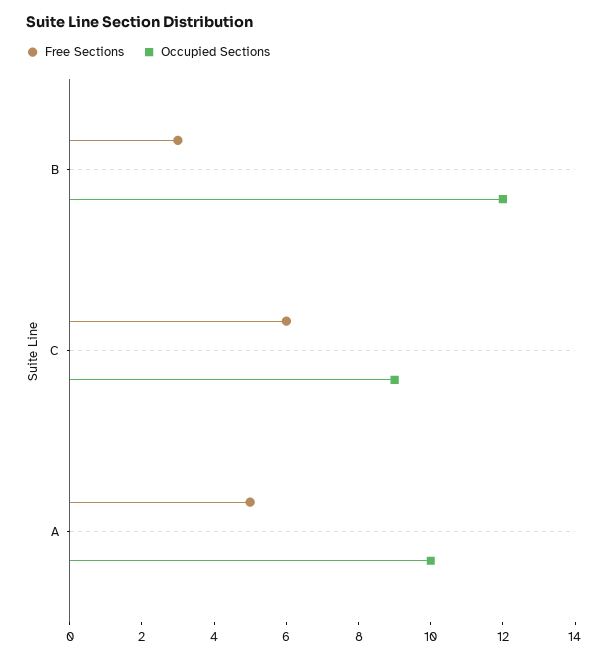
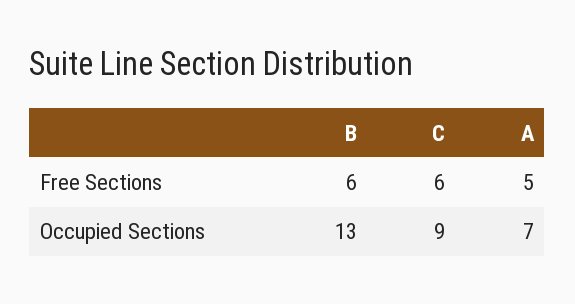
Free Sections, B: 3 -> 6
Occupied Sections, B: 12 -> 13
Occupied Sections, A: 10 -> 7

